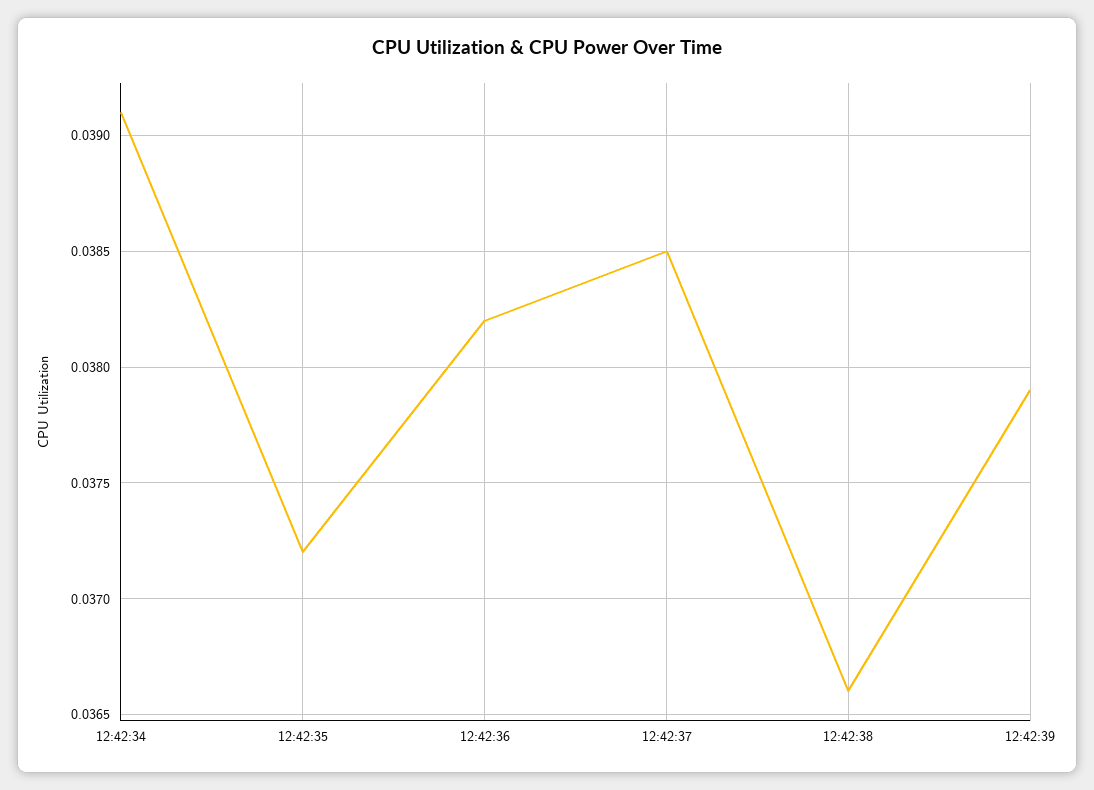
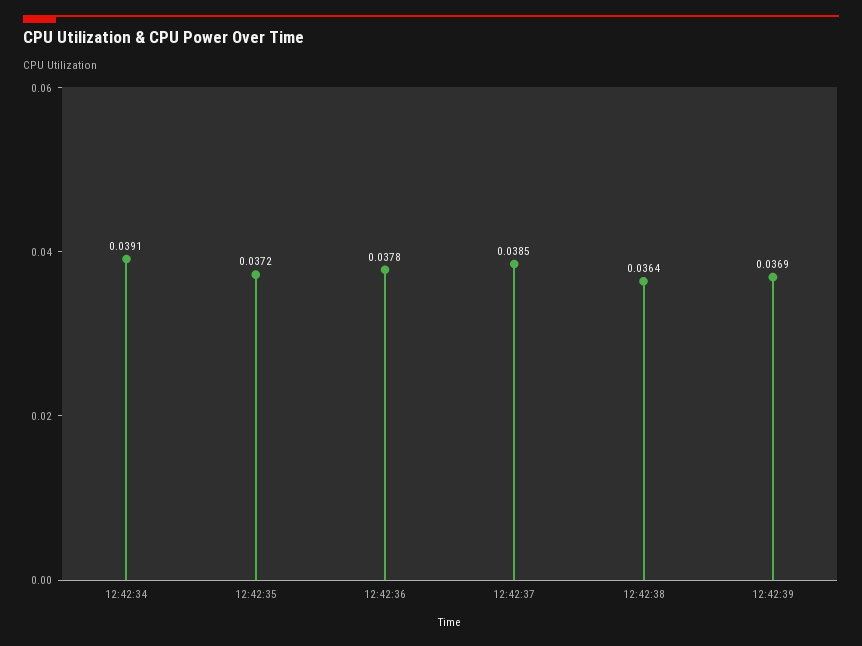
12:42:36: 0.0382 -> 0.0378
12:42:38: 0.0366 -> 0.0364
12:42:39: 0.0379 -> 0.0369

